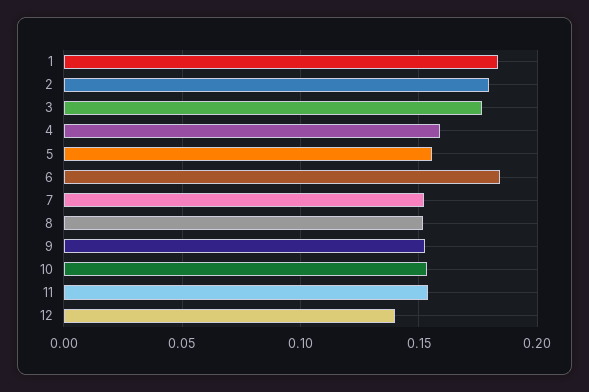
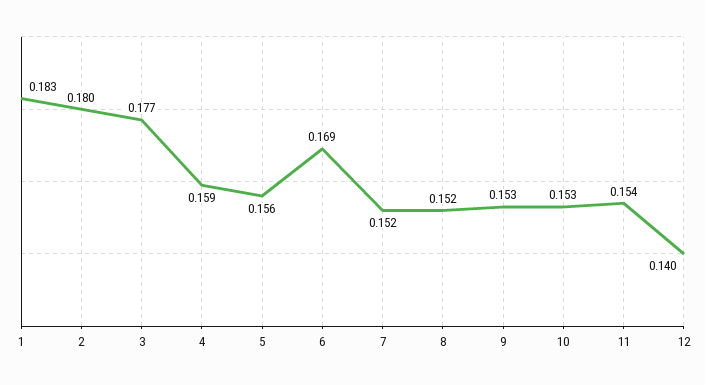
6: 0.185 -> 0.169

